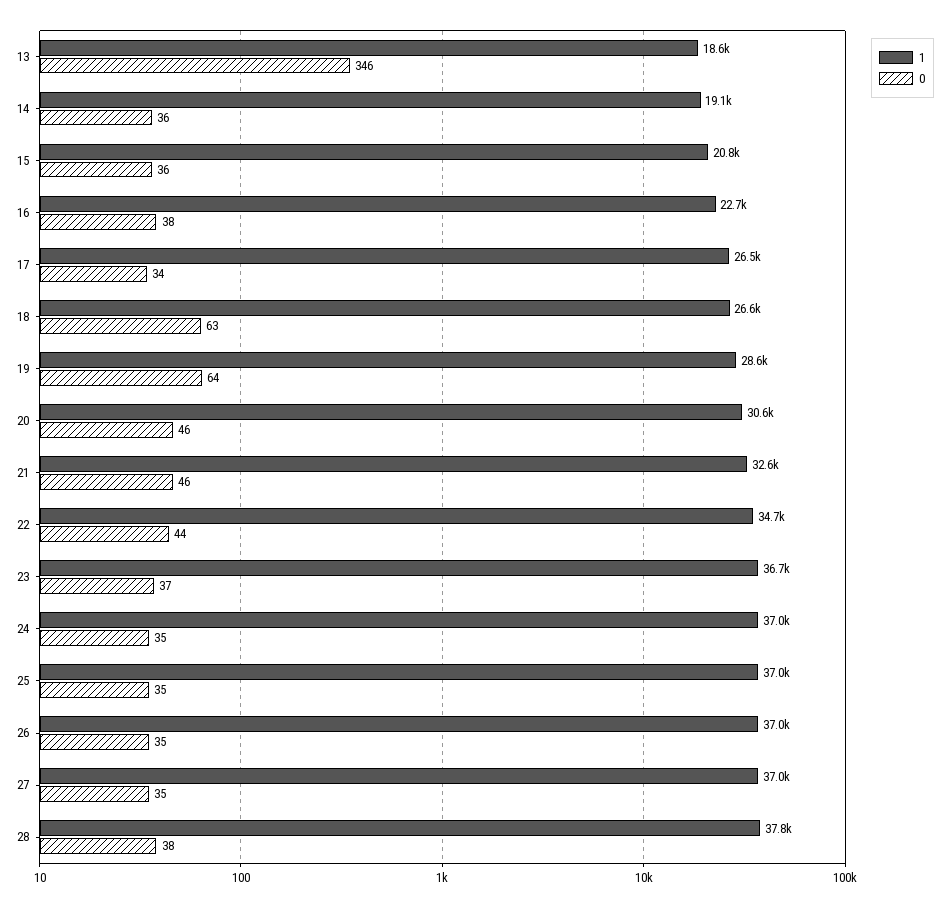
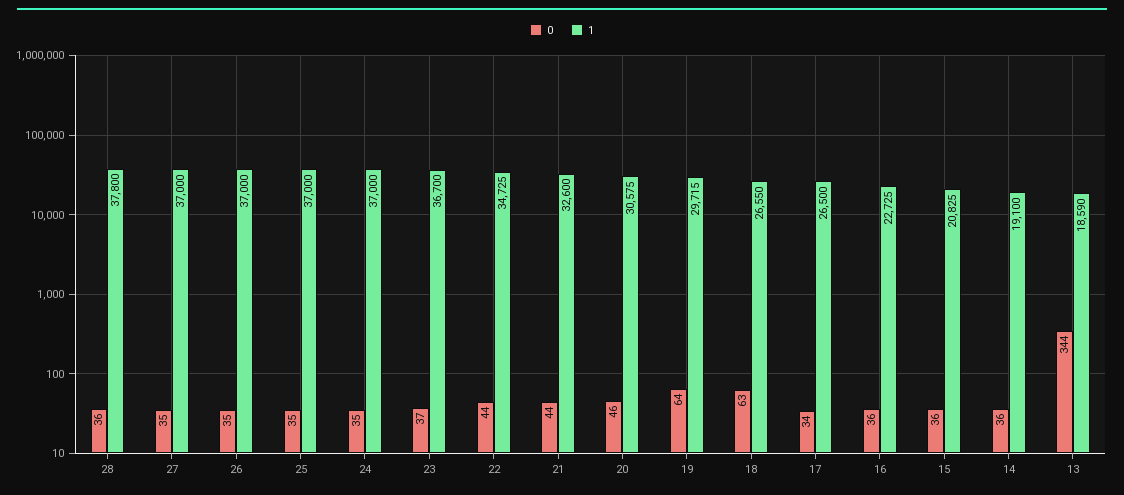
0, 13: 346 -> 344
0, 16: 38 -> 36
1, 19: 28600 -> 29715
0, 21: 46 -> 44
0, 28: 38 -> 36

